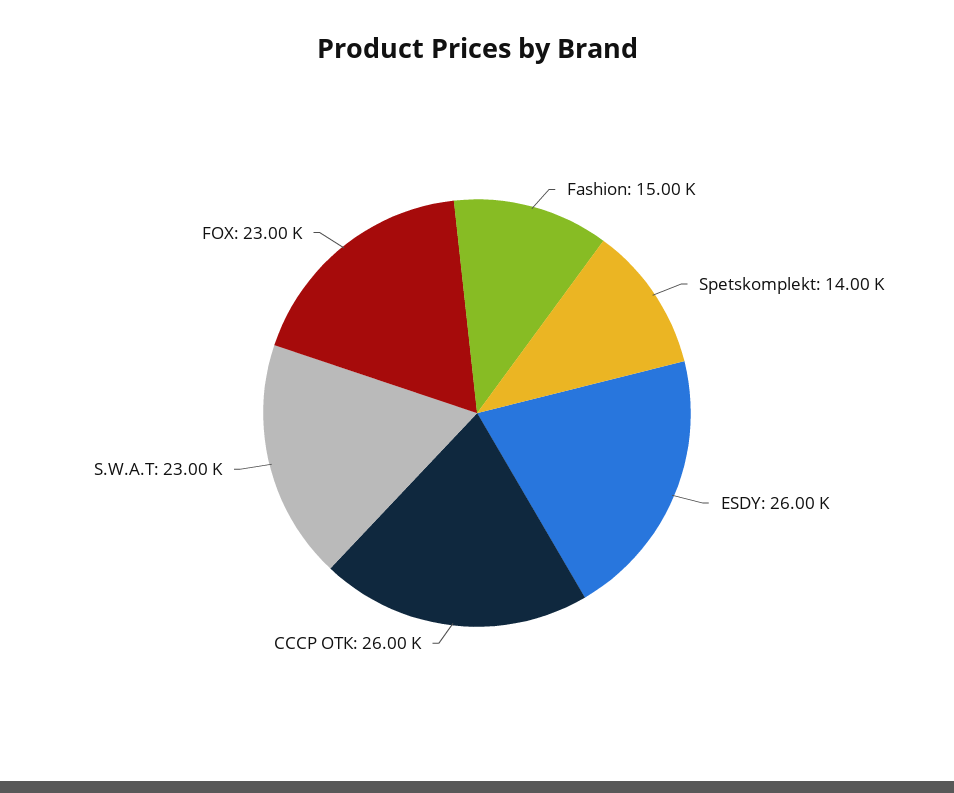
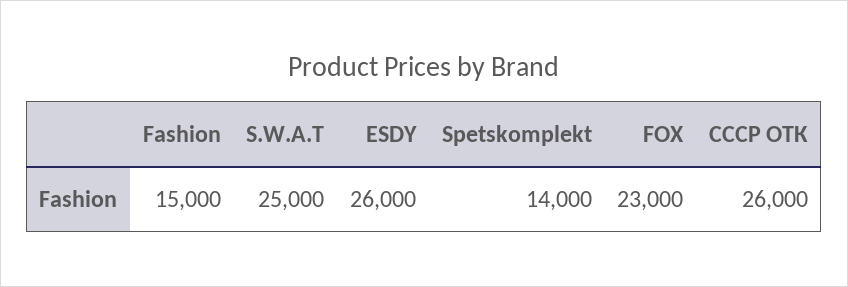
S.W.A.T: 23000 -> 25000

